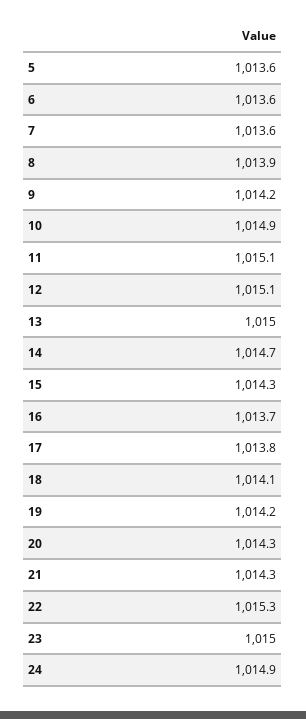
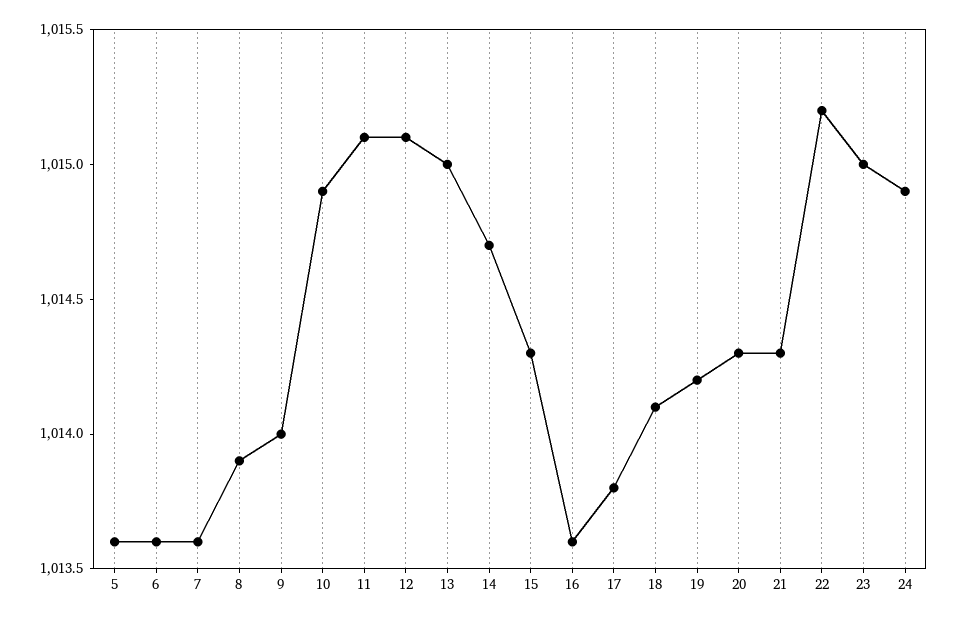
9: 1014.2 -> 1014
16: 1013.7 -> 1013.6
22: 1015.3 -> 1015.2

